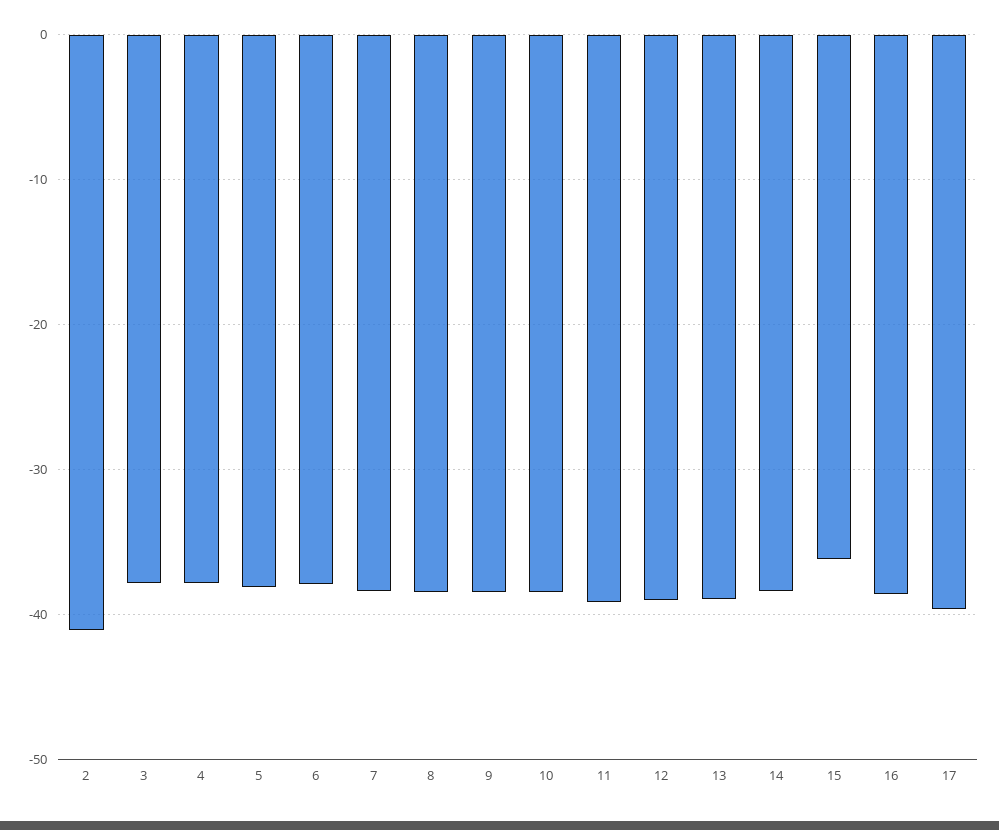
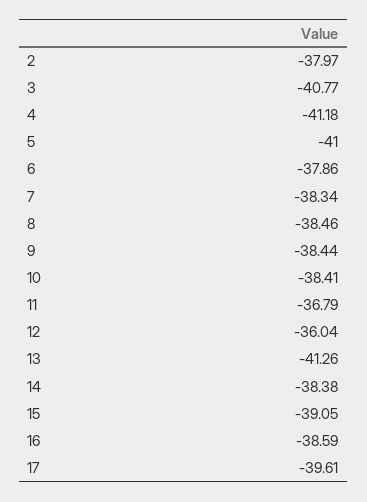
2: -41 -> -37.97
3: -38 -> -40.77
4: -38 -> -41.18
5: -38 -> -41
11: -39 -> -36.79
12: -39 -> -36.04
13: -39 -> -41.26
15: -36 -> -39.05

